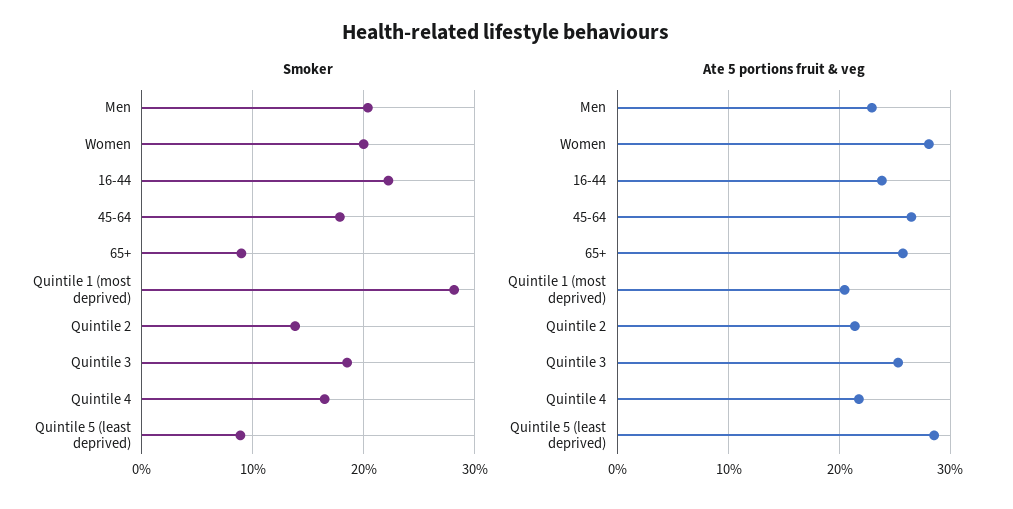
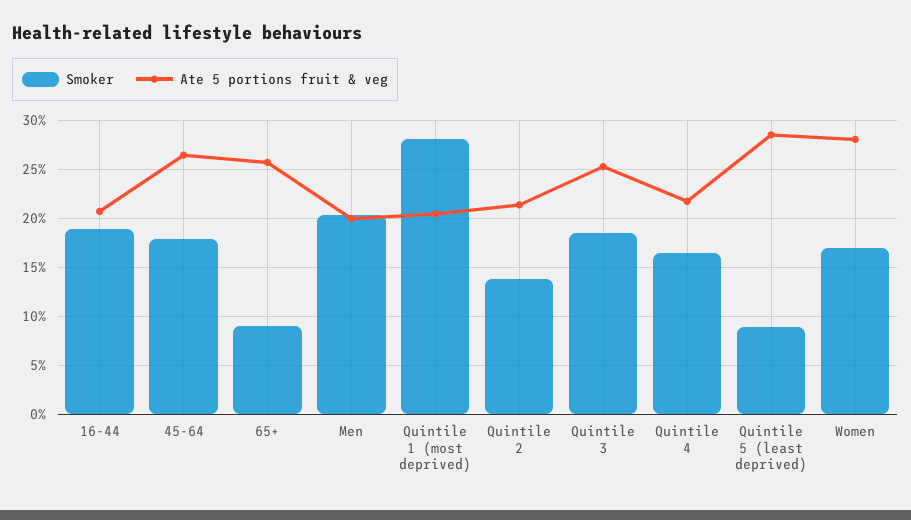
Smoker, Women: 20 -> 17
Smoker, 16-44: 22 -> 19
Ate 5 portions fruit & veg, Men: 23 -> 20
Ate 5 portions fruit & veg, 16-44: 24 -> 21

